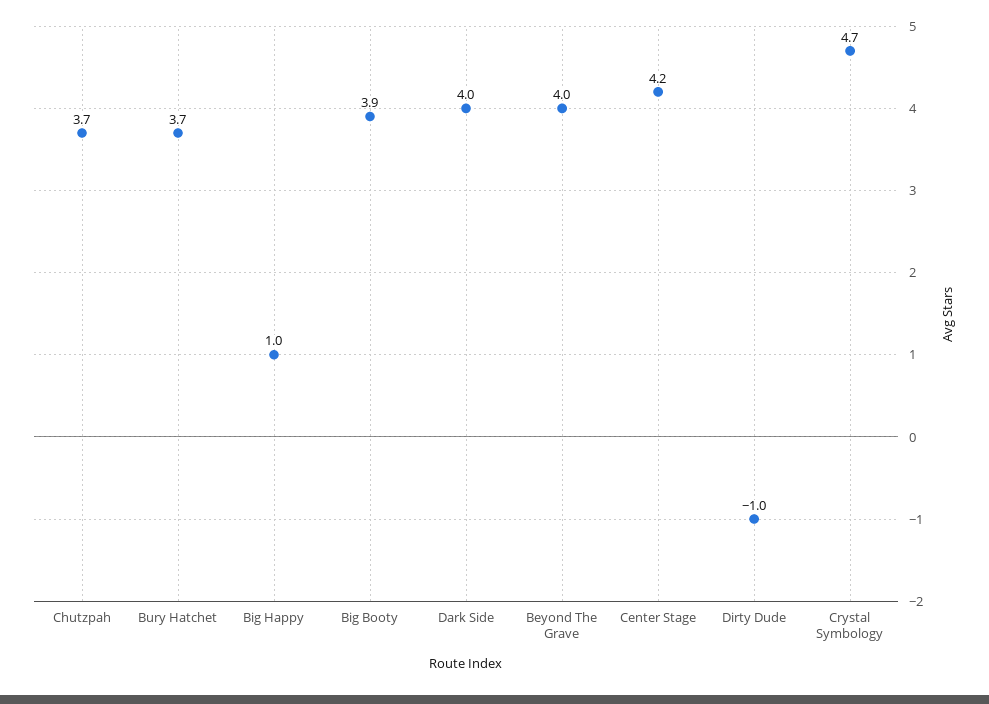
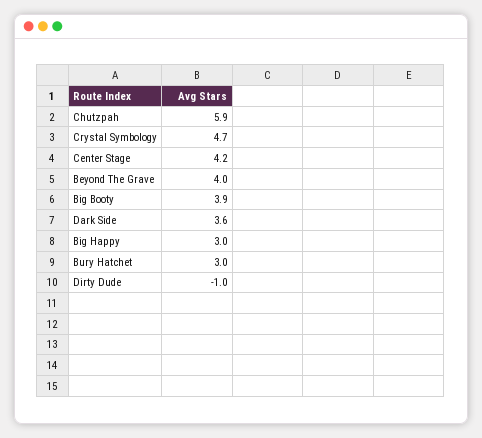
Chutzpah: 3.7 -> 5.9
Bury Hatchet: 3.7 -> 3
Big Happy: 1 -> 3
Dark Side: 4 -> 3.6

